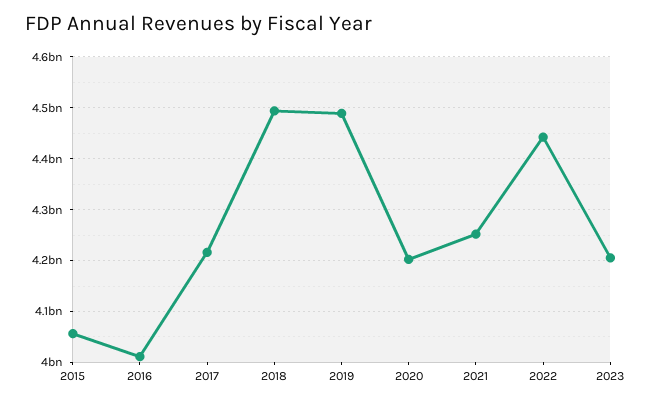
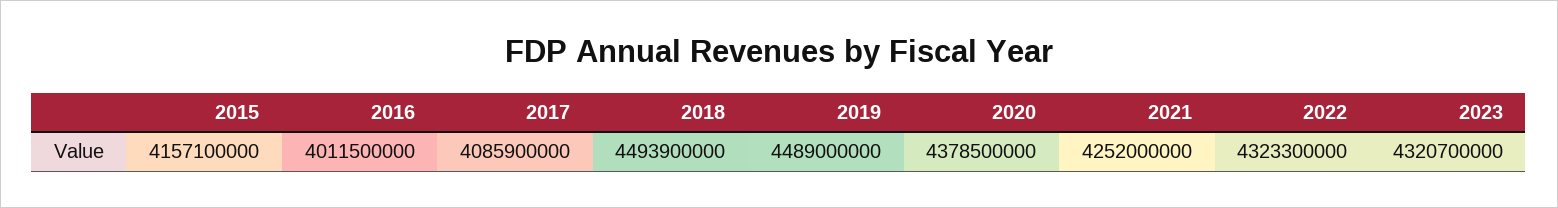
2015: 4060000000 -> 4157100000
2017: 4220000000 -> 4085900000
2020: 4200000000 -> 4378500000
2022: 4440000000 -> 4323300000
2023: 4200000000 -> 4320700000

